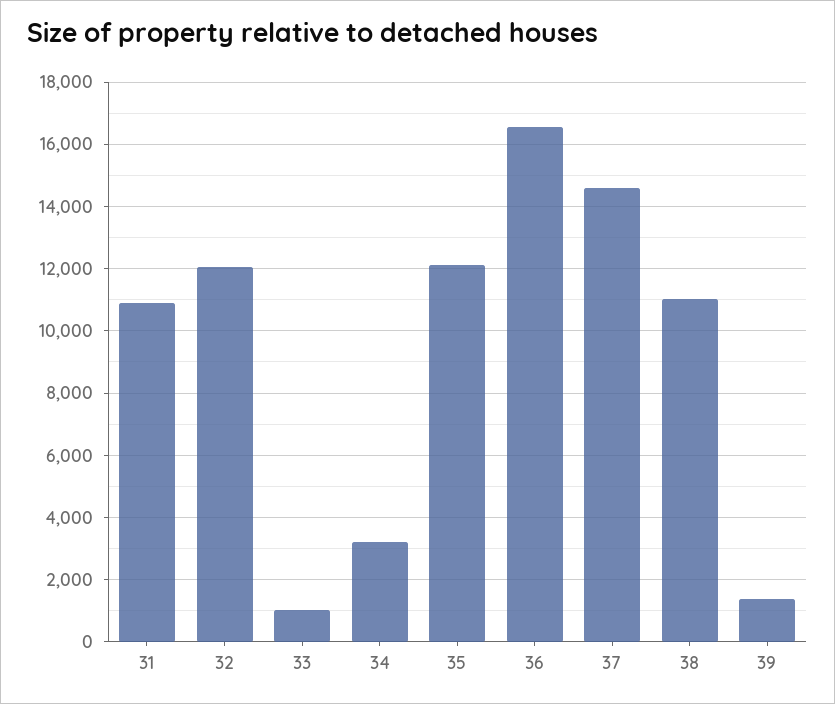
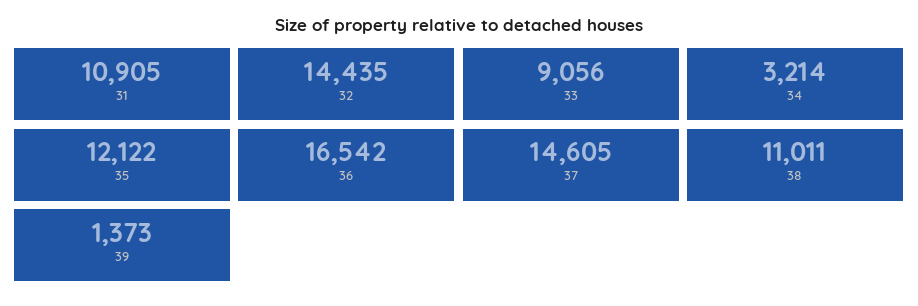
32: 12000 -> 14435
33: 1000 -> 9056

